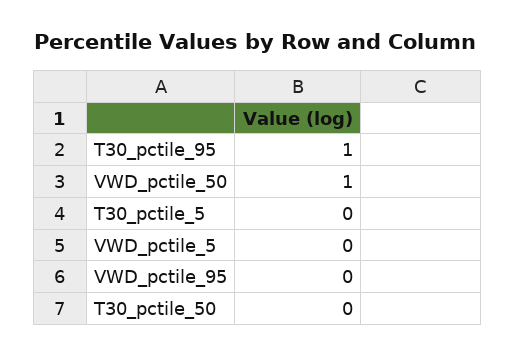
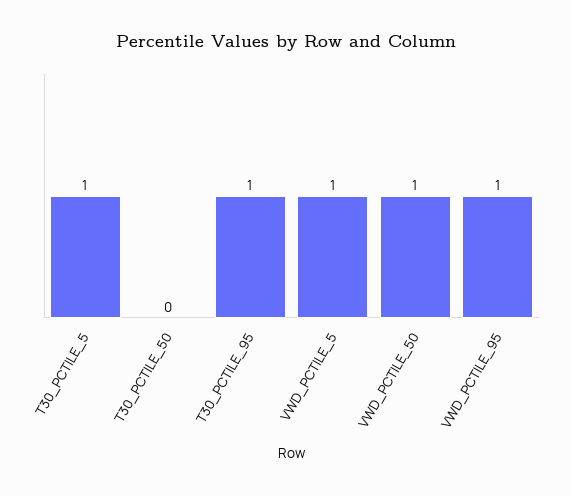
T30_pctile_5: 0 -> 1
VWD_pctile_5: 0 -> 1
VWD_pctile_95: 0 -> 1

